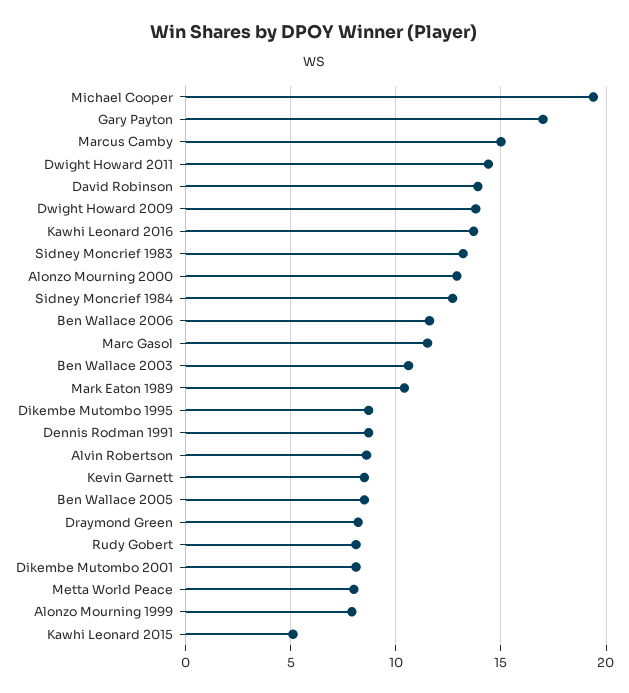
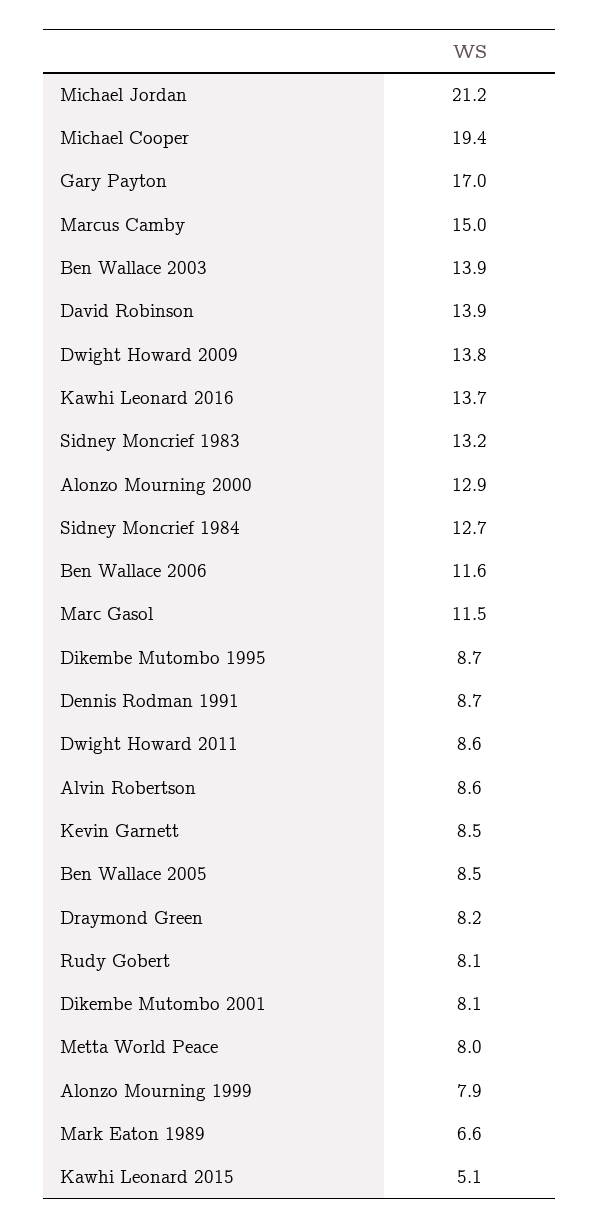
Dwight Howard 2011: 14.5 -> 8.6
Ben Wallace 2003: 10.5 -> 13.9
Mark Eaton 1989: 10.5 -> 6.6
Michael Jordan: none -> 21.2

